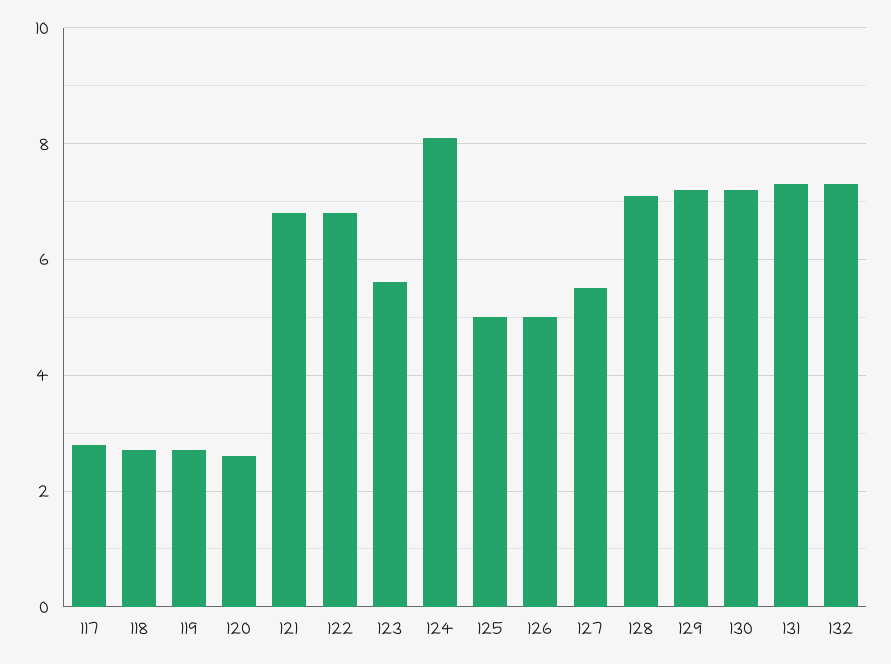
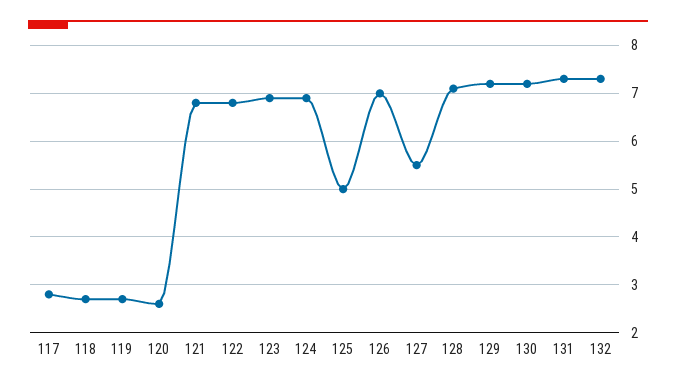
123: 5.5 -> 7
124: 8 -> 7
126: 5 -> 7

